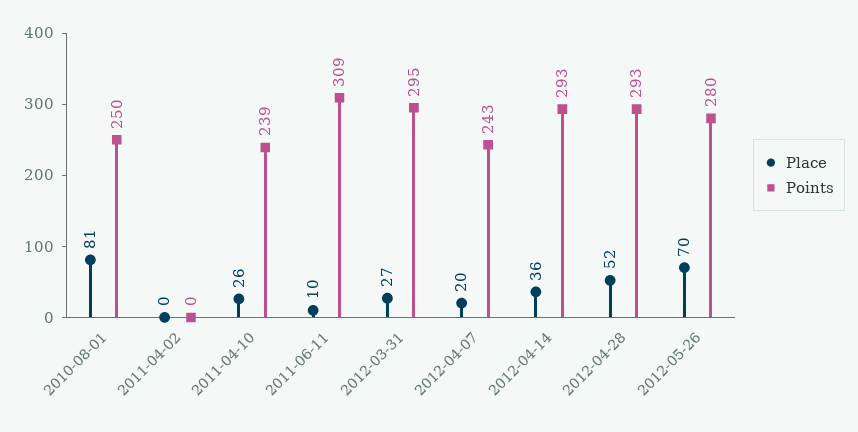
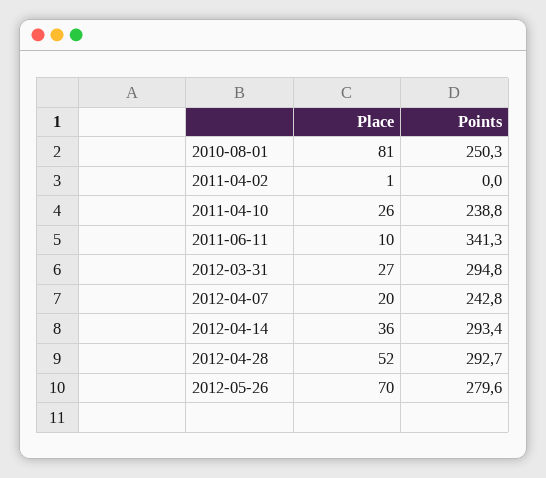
Place, 2011-04-02: 0 -> 1
Points, 2011-06-11: 309 -> 341.3

